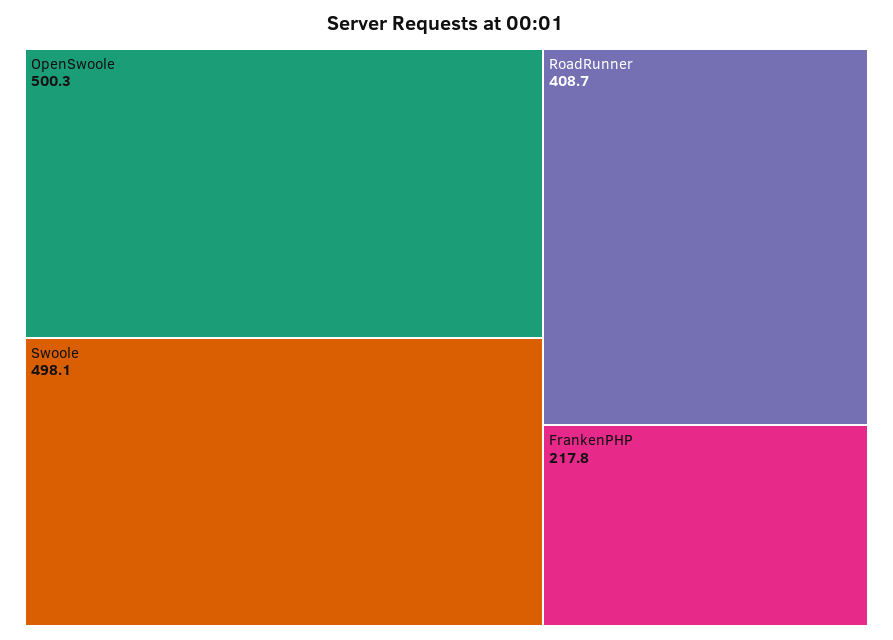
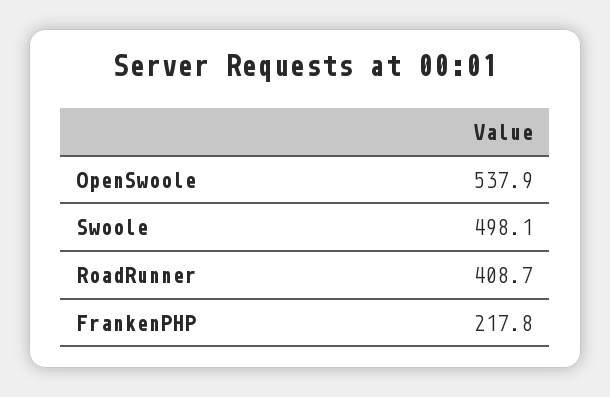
OpenSwoole: 500.3 -> 537.9

